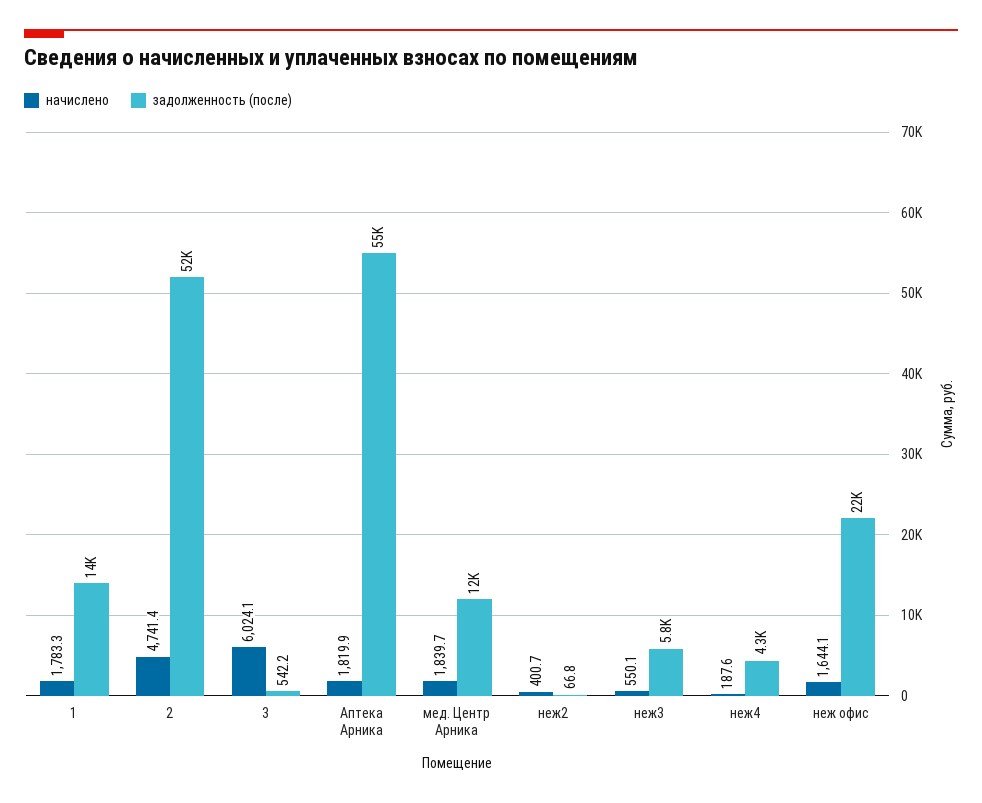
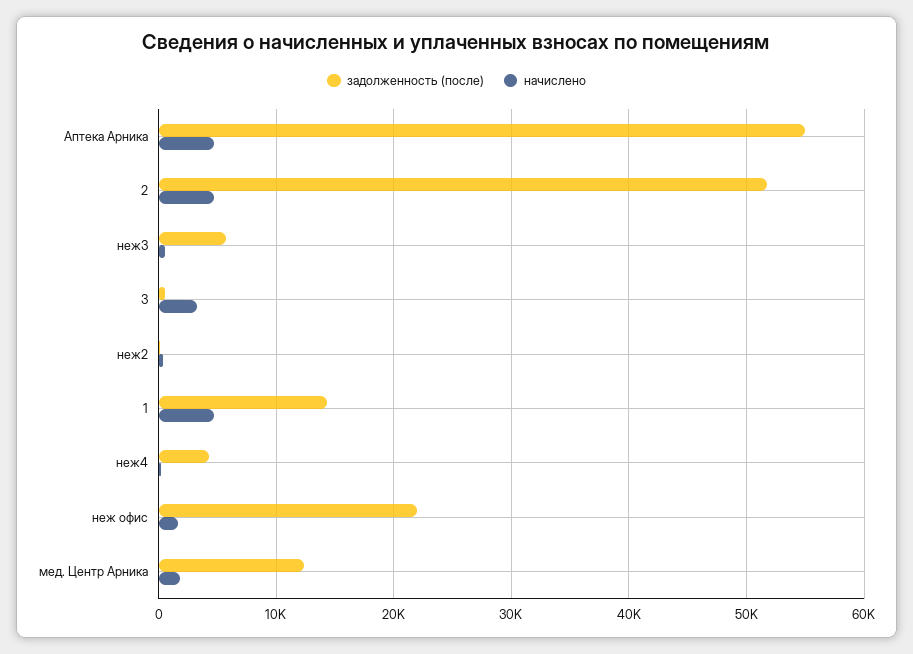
начислено, 1: 1783.3 -> 5000
начислено, 3: 6024.1 -> 3000
начислено, Аптека Арника: 1819.9 -> 5000

